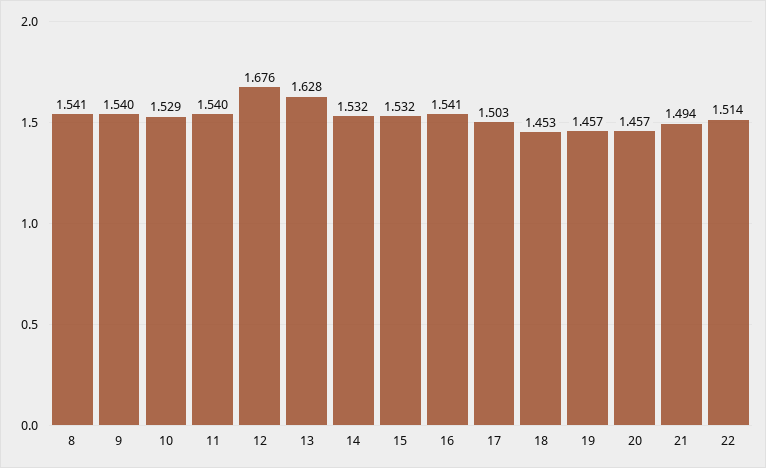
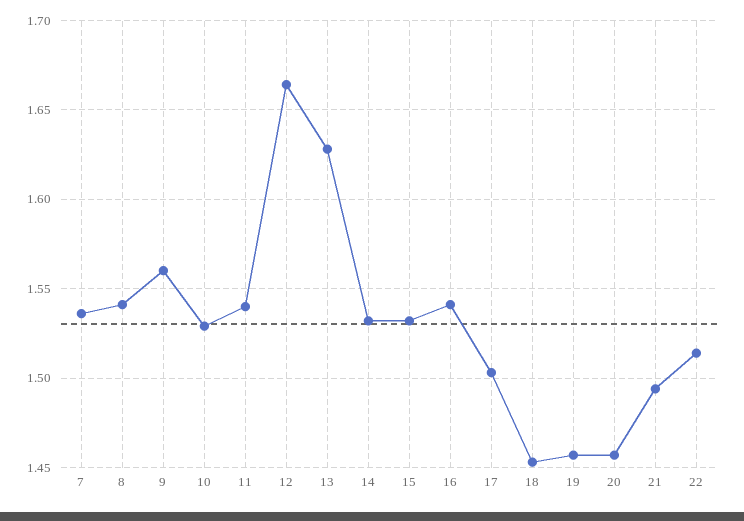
9: 1.54 -> 1.56
12: 1.676 -> 1.665
7: none -> 1.535

